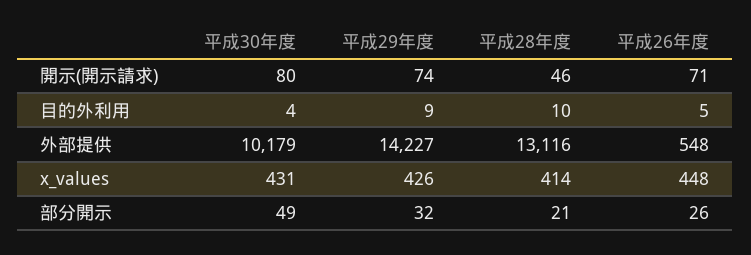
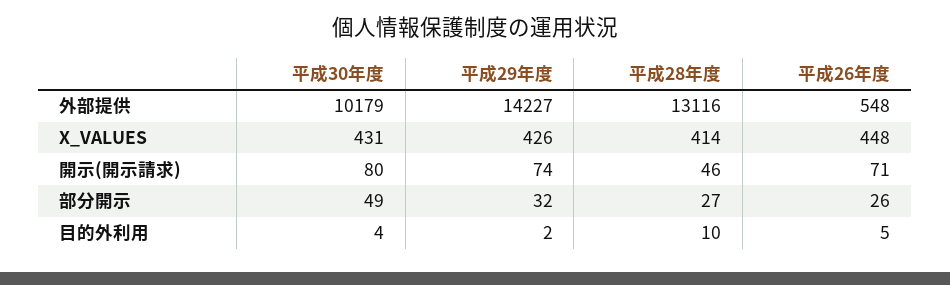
平成29年度, 目的外利用: 9 -> 2
平成28年度, 部分開示: 21 -> 27

